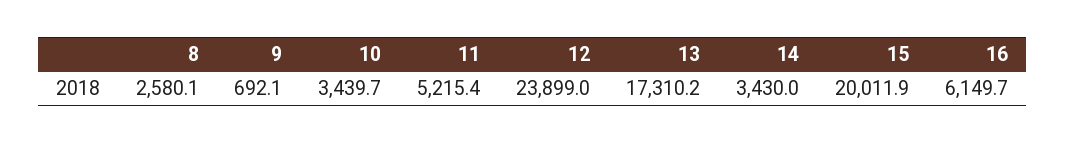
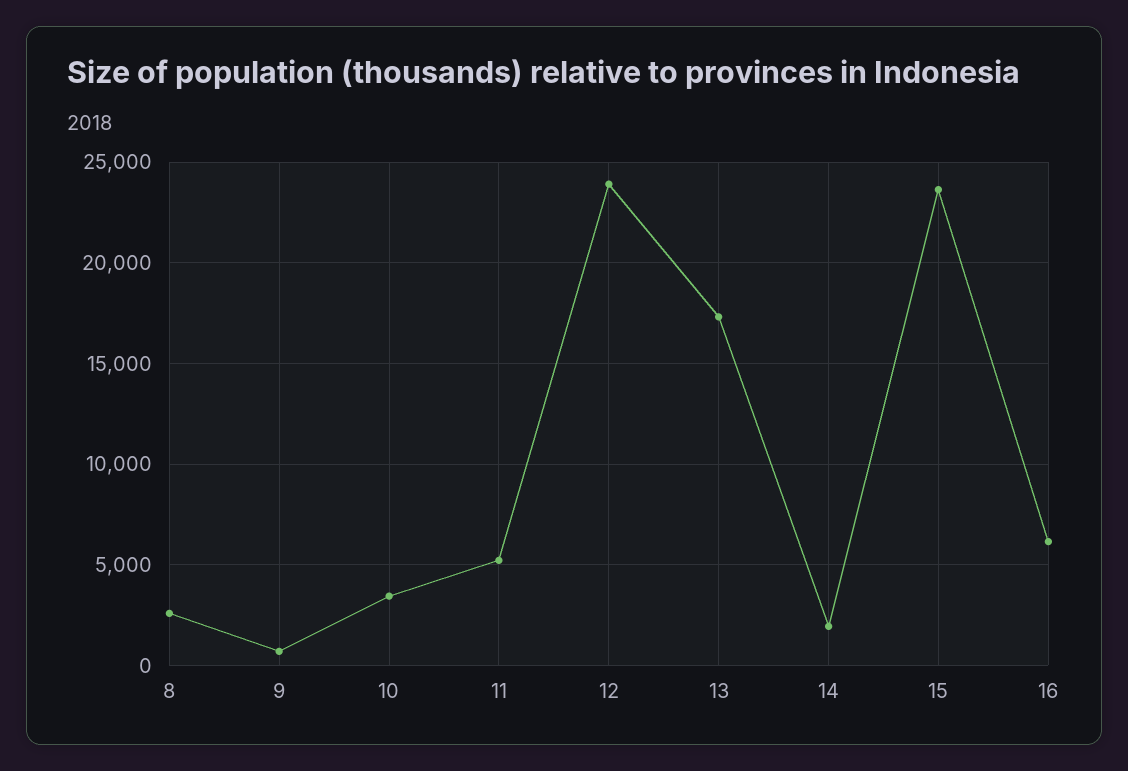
14: 3430 -> 2000
15: 20011.9 -> 23500

